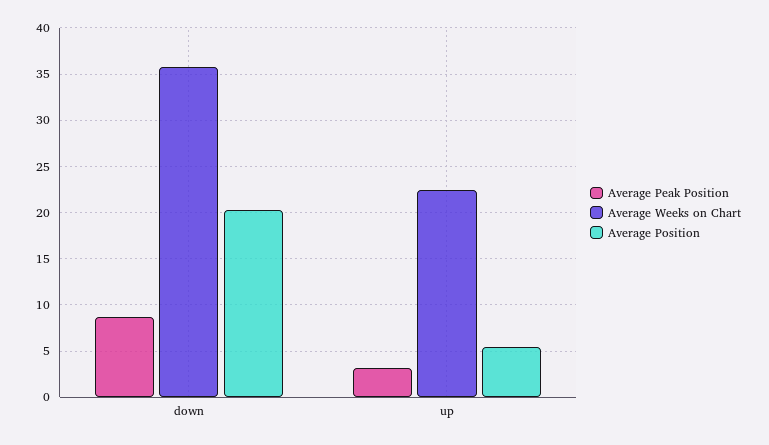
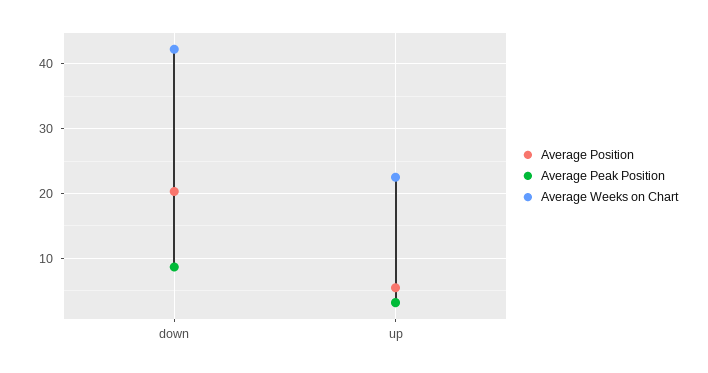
Average Weeks on Chart, down: 36 -> 42

